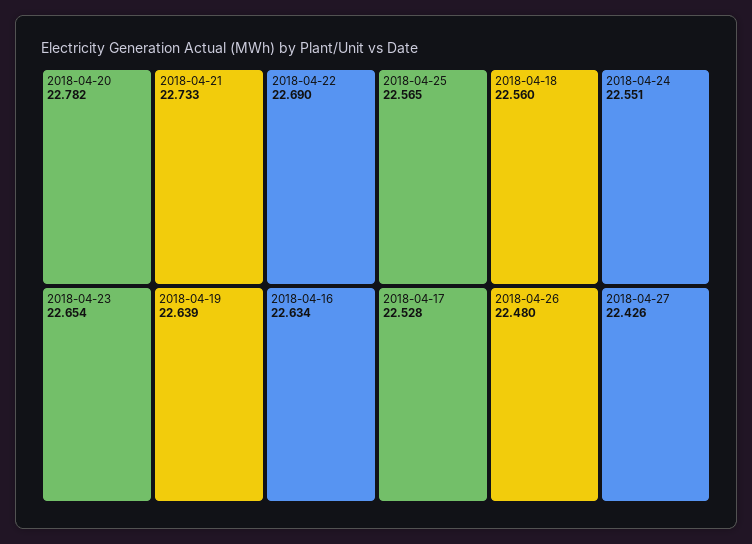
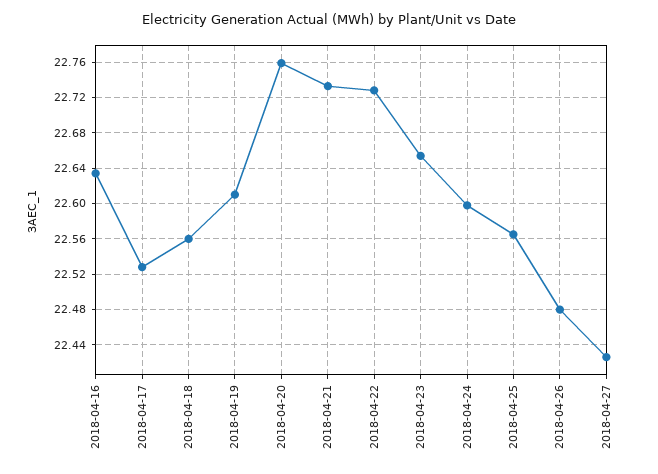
2018-04-20: 22.782 -> 22.76
2018-04-22: 22.69 -> 22.73
2018-04-19: 22.639 -> 22.61
2018-04-24: 22.551 -> 22.6

